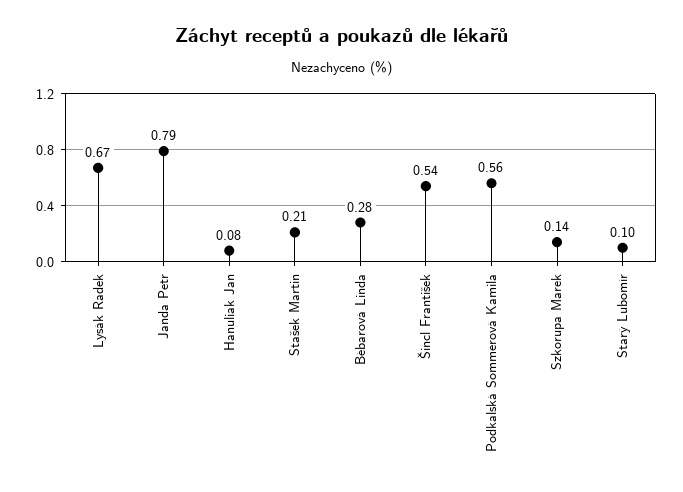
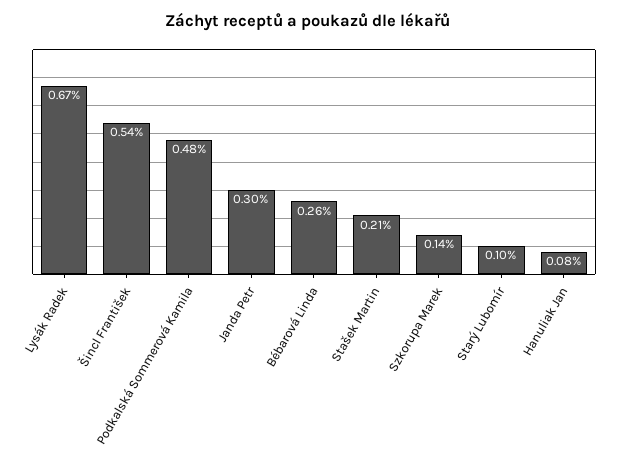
Janda Petr: 0.79 -> 0.3
Bébarová Linda: 0.28 -> 0.26
Podkalská Sommerová Kamila: 0.56 -> 0.48

